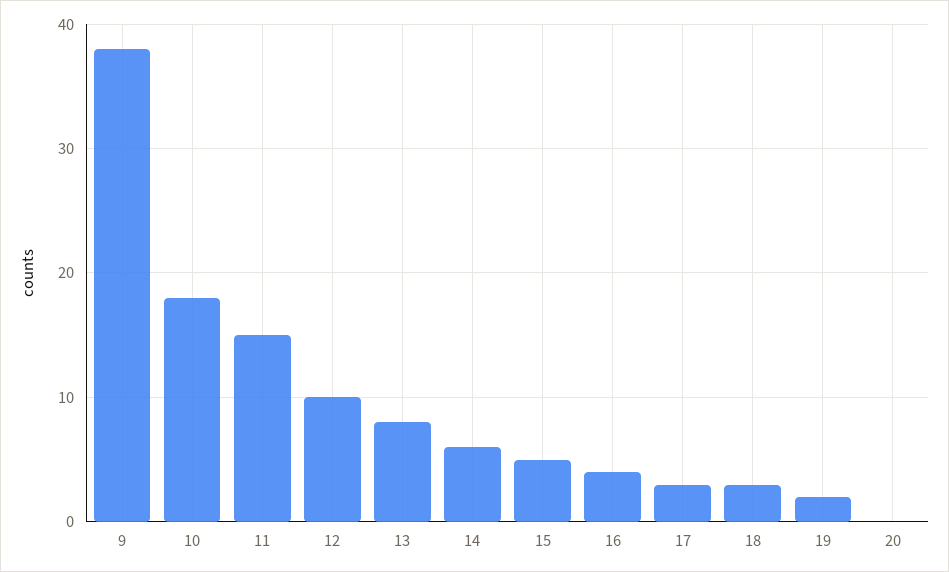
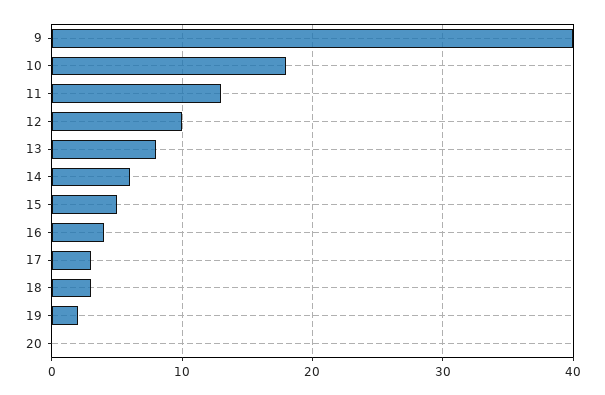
9: 38 -> 40
11: 15 -> 13

